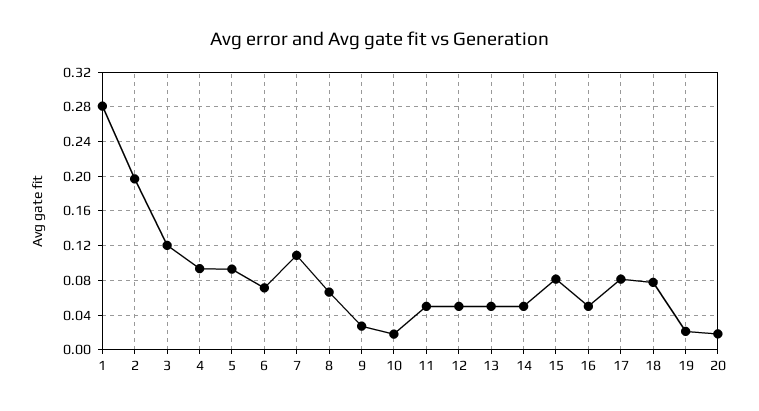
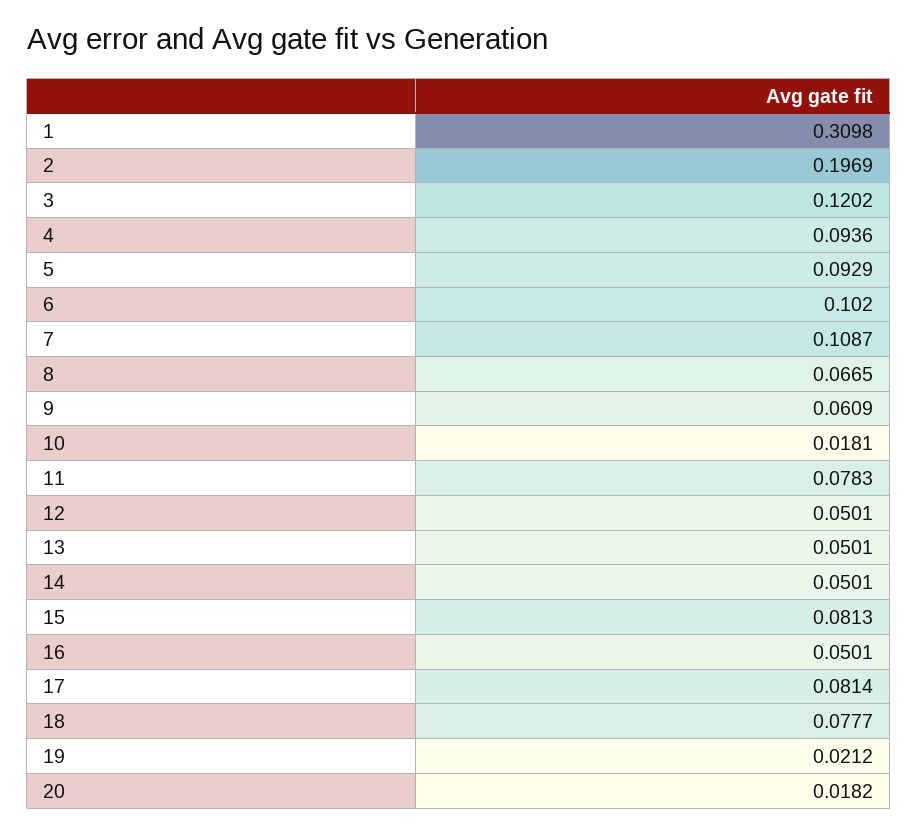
1: 0.28 -> 0.3098
6: 0.07 -> 0.102
9: 0.03 -> 0.0609
11: 0.05 -> 0.0783

